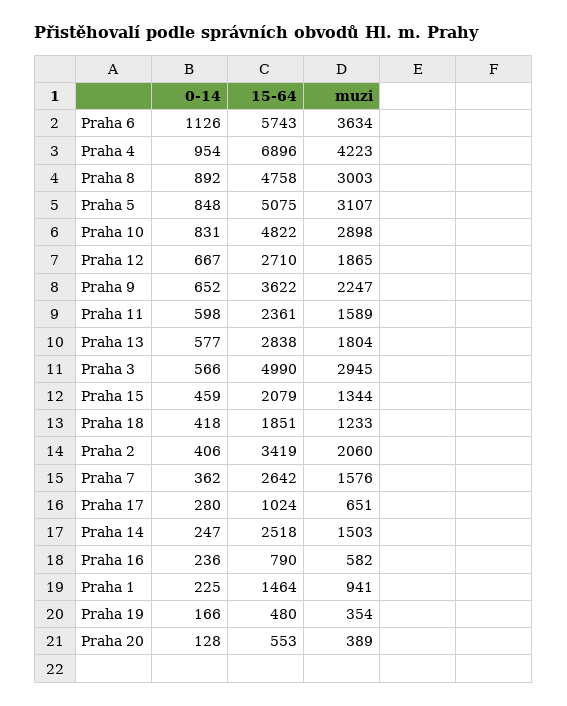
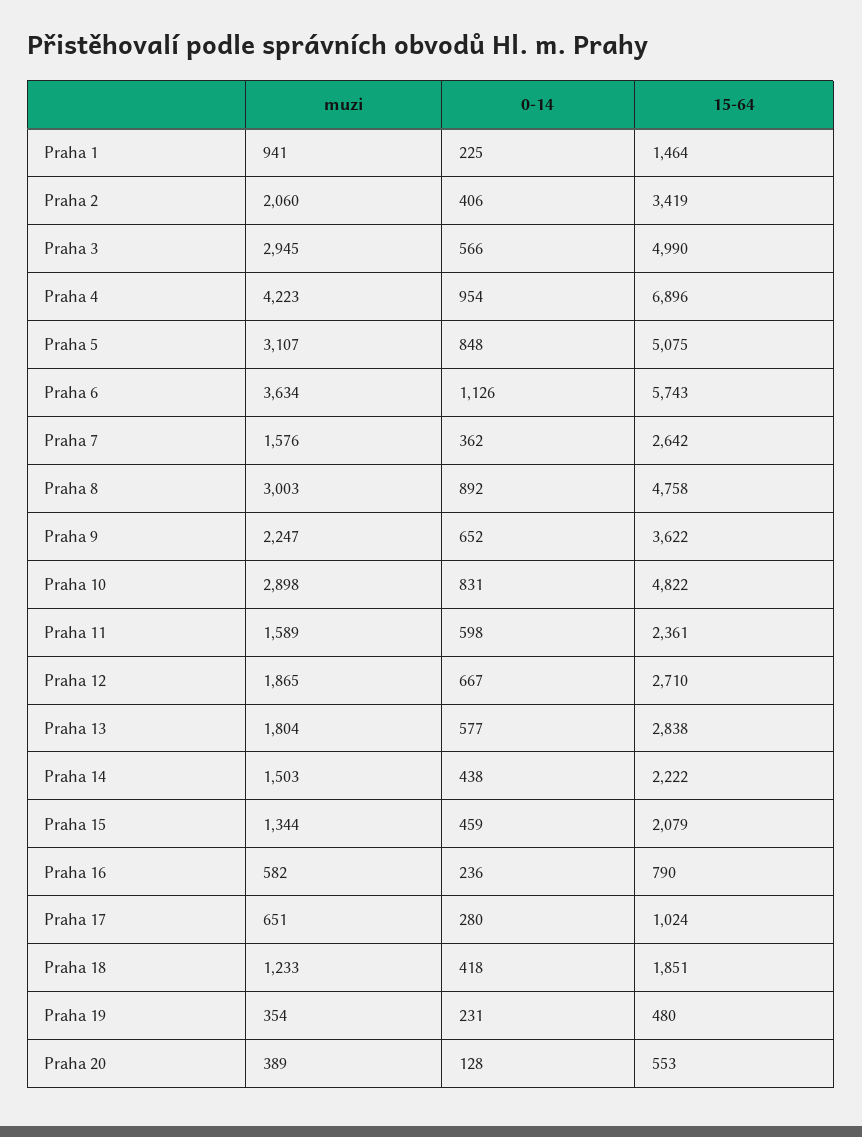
0-14, Praha 14: 247 -> 438
15-64, Praha 14: 2518 -> 2222
0-14, Praha 19: 166 -> 231

